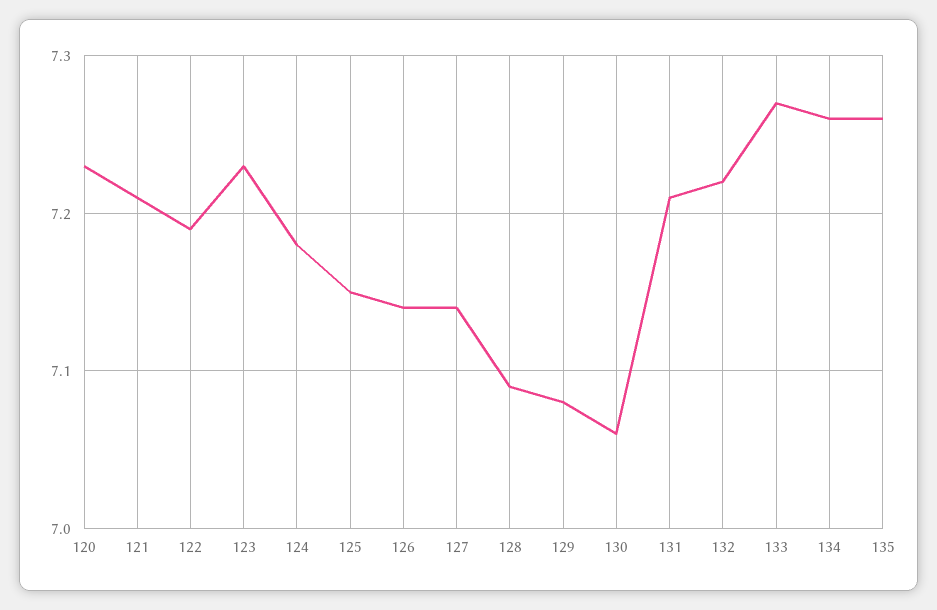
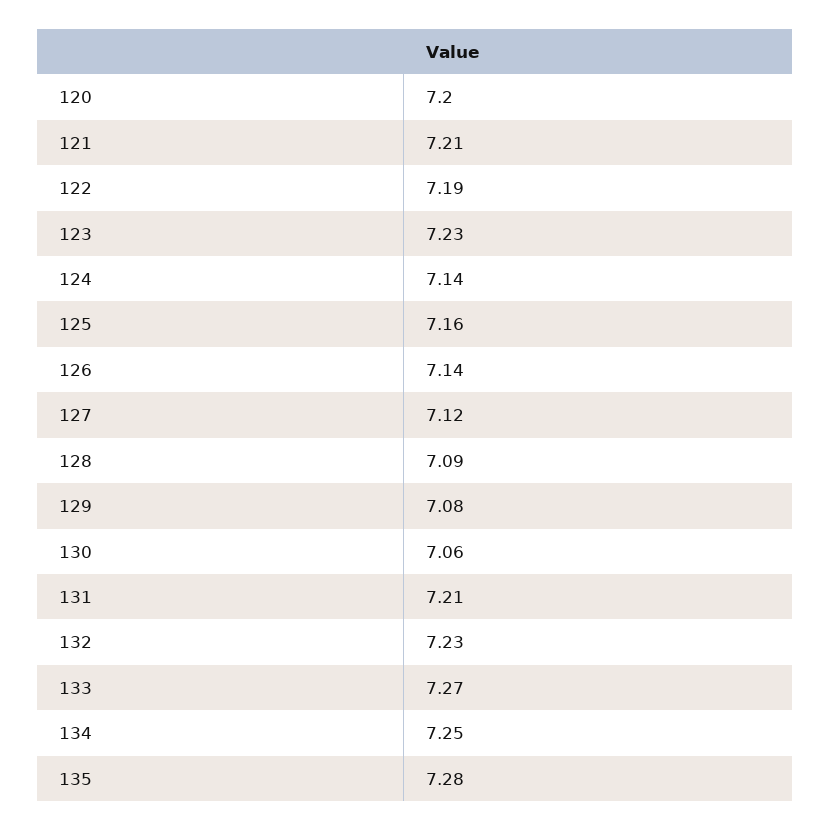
120: 7.23 -> 7.2
124: 7.18 -> 7.14
125: 7.15 -> 7.16
127: 7.14 -> 7.12
132: 7.22 -> 7.23
134: 7.26 -> 7.25
135: 7.26 -> 7.28

